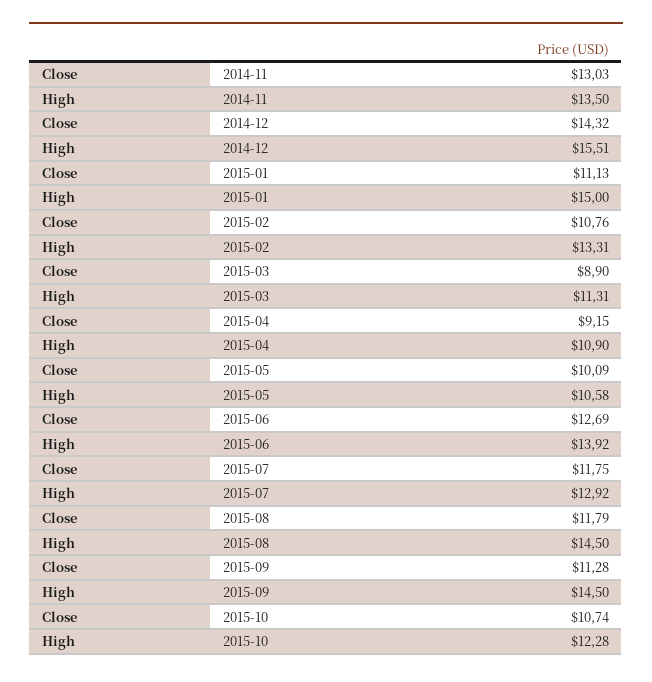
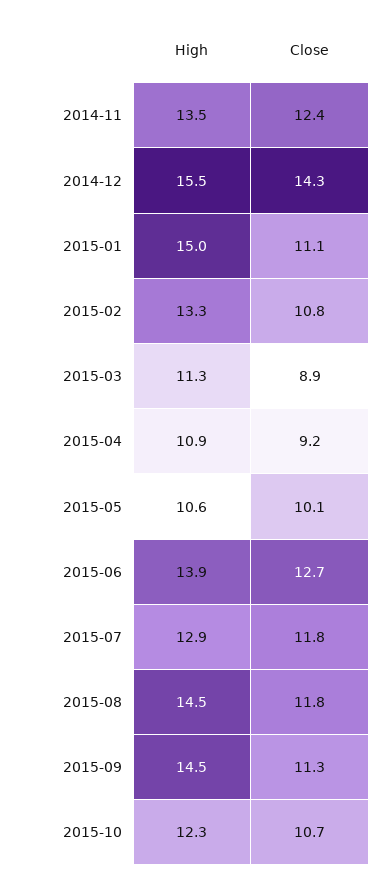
Close, 2014-11: 13.03 -> 12.4

